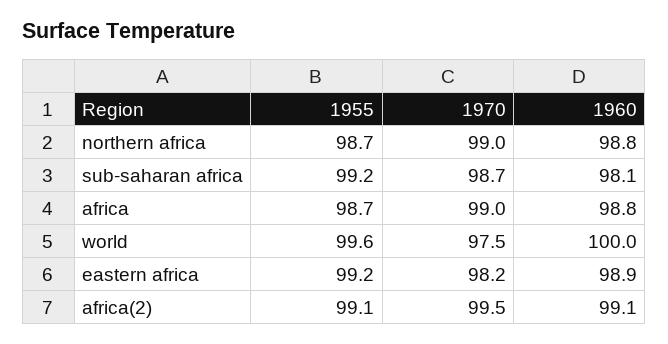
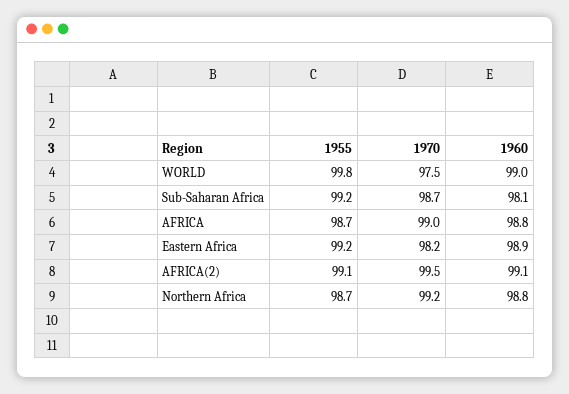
1970, northern africa: 99 -> 99.2
1955, world: 99.6 -> 99.8
1960, world: 100 -> 99

